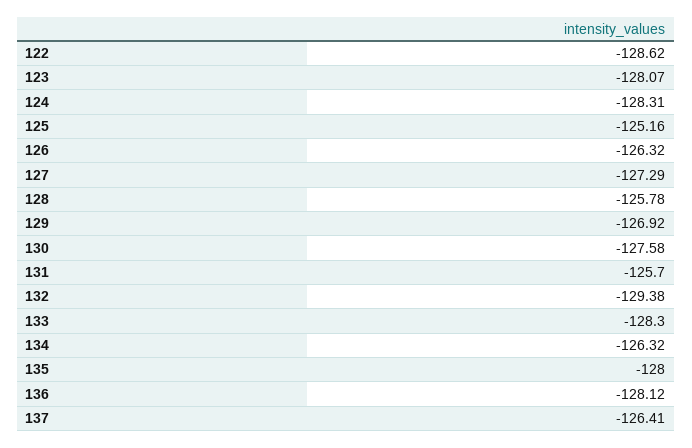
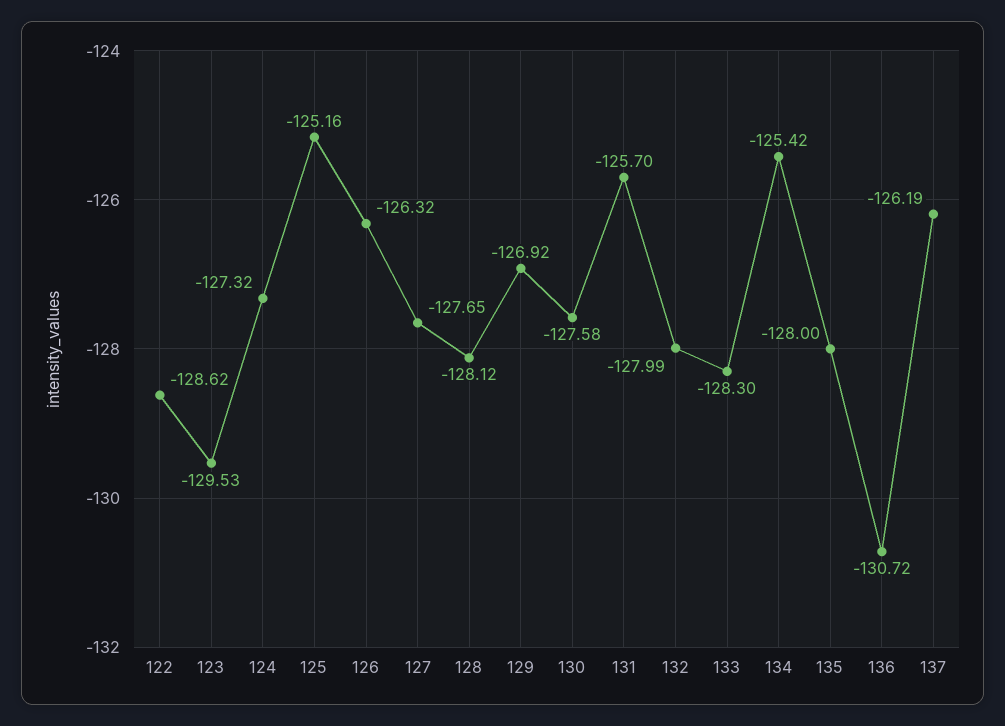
123: -128.07 -> -129.53
124: -128.31 -> -127.32
127: -127.29 -> -127.65
128: -125.78 -> -128.12
132: -129.38 -> -127.99
134: -126.32 -> -125.42
136: -128.12 -> -130.72
137: -126.41 -> -126.19

